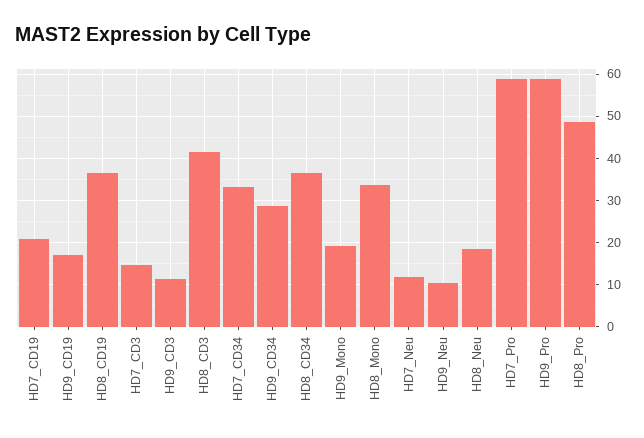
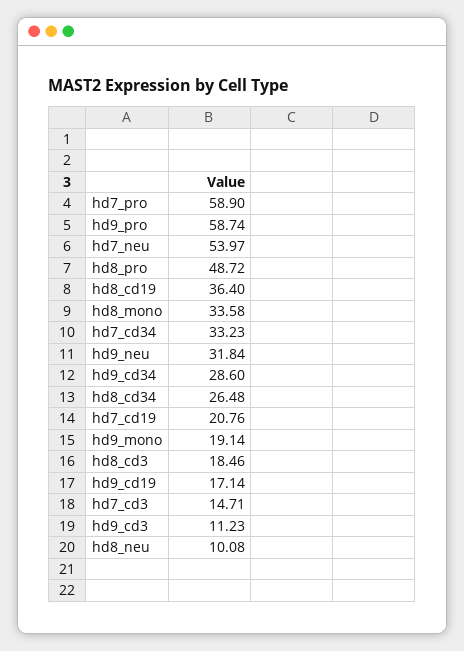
HD8_CD3: 42 -> 18.46
HD8_CD34: 36 -> 26.48
HD7_Neu: 12 -> 53.97
HD9_Neu: 10 -> 31.84
HD8_Neu: 18 -> 10.08

